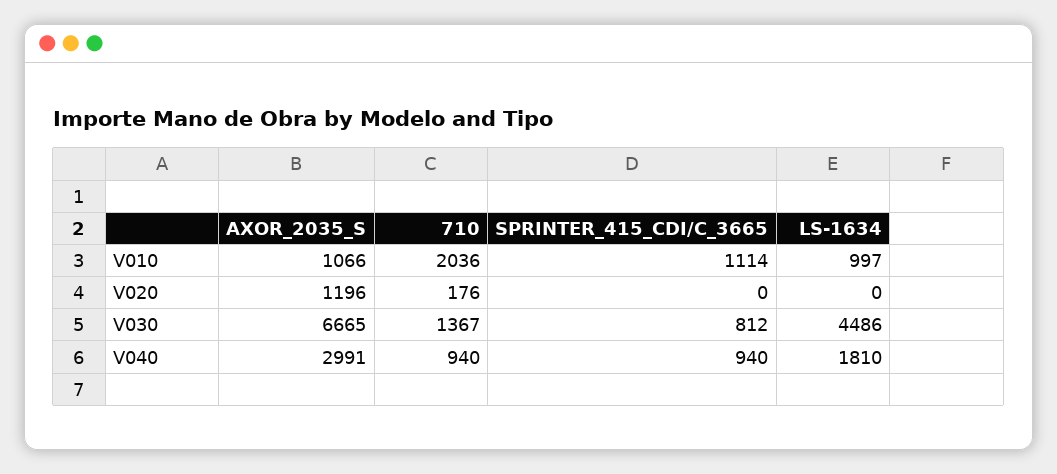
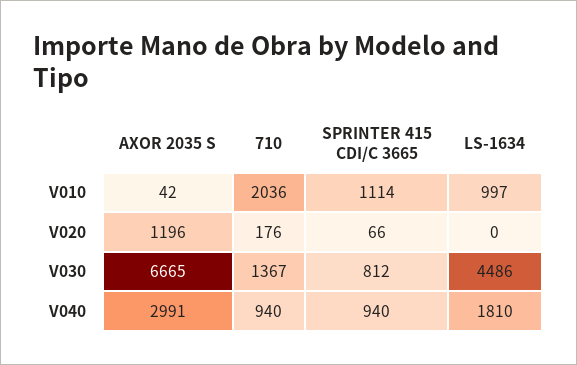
AXOR_2035_S, V010: 1066 -> 42
SPRINTER_415_CDI/C_3665, V020: 0 -> 66

